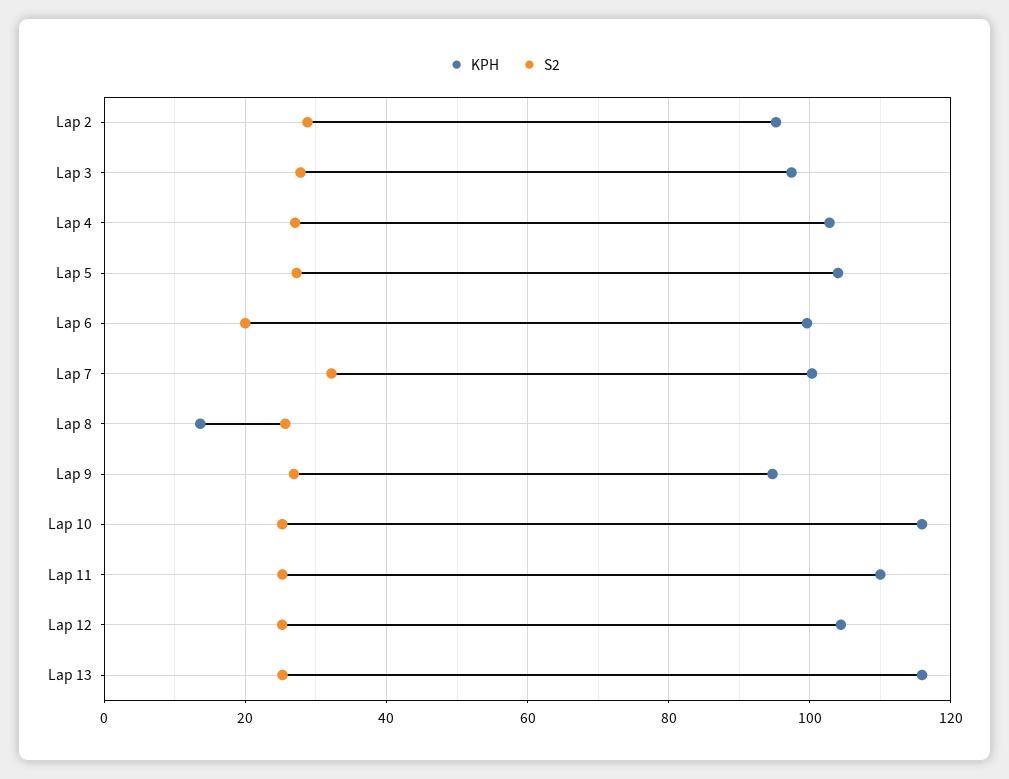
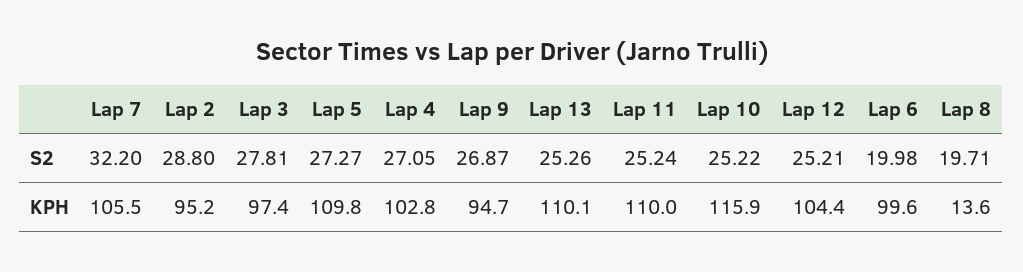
KPH, Lap 5: 104 -> 109.8
KPH, Lap 7: 100 -> 105.5
S2, Lap 8: 26 -> 19.71
KPH, Lap 13: 116 -> 110.1

